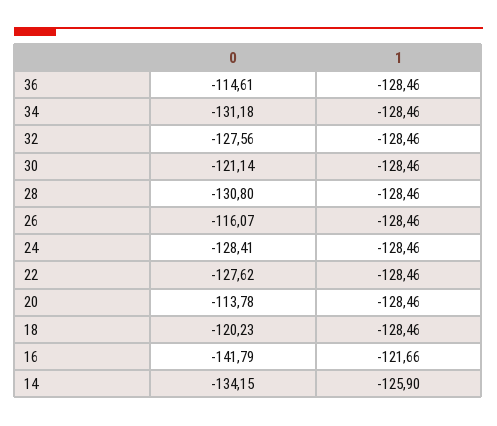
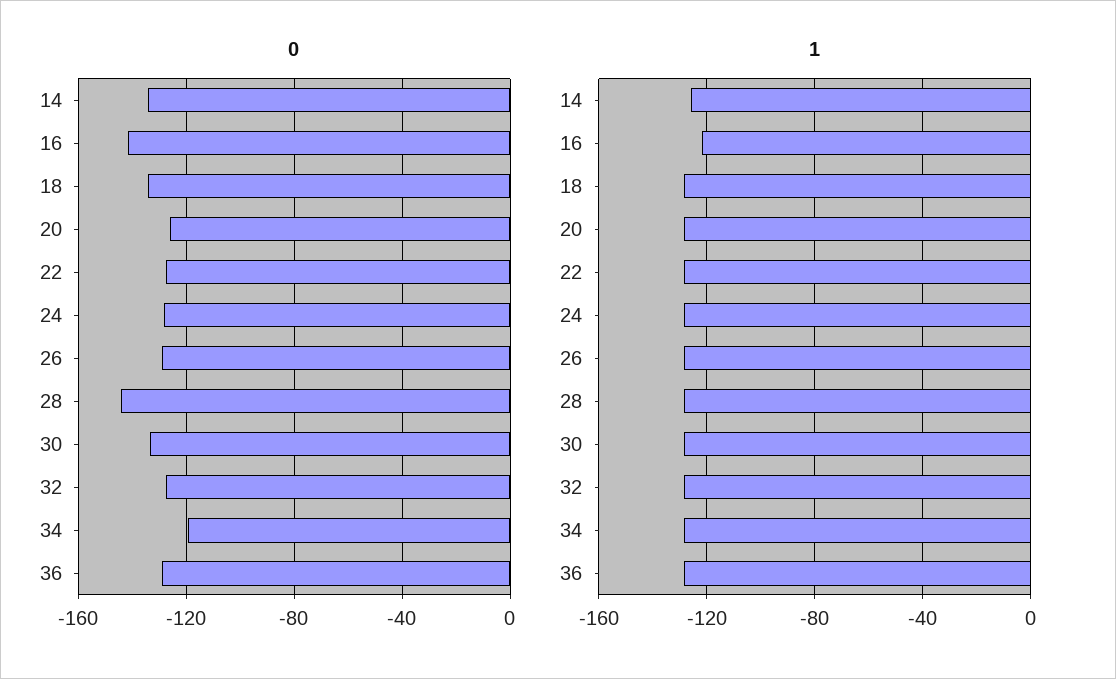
0, 36: -114.61 -> -130
0, 34: -131.18 -> -120
0, 30: -121.14 -> -135
0, 28: -130.8 -> -145
0, 26: -116.07 -> -130
0, 20: -113.78 -> -125
0, 18: -120.23 -> -135

